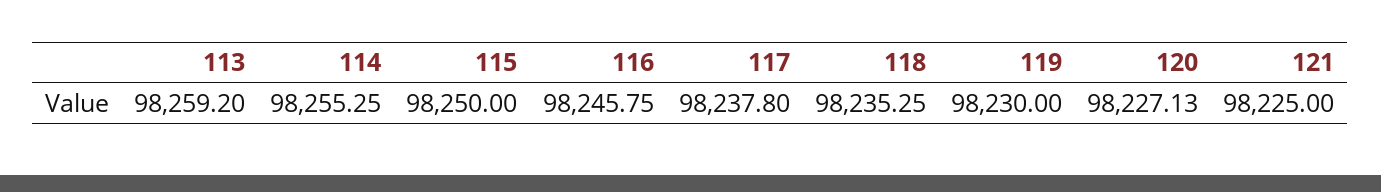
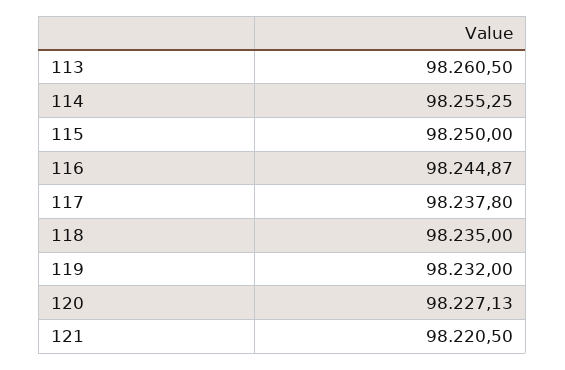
113: 98259.2 -> 98260.5
116: 98245.75 -> 98244.87
118: 98235.25 -> 98235
119: 98230 -> 98232
121: 98225 -> 98220.5

